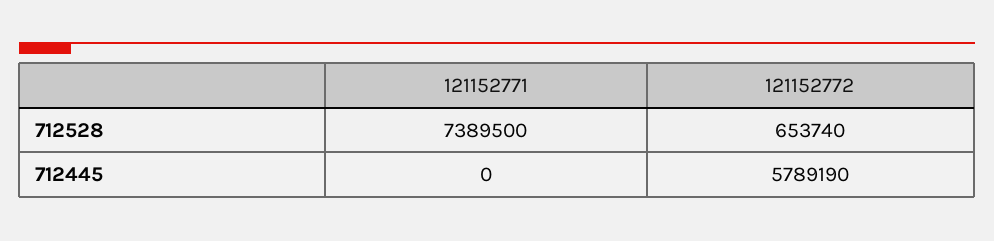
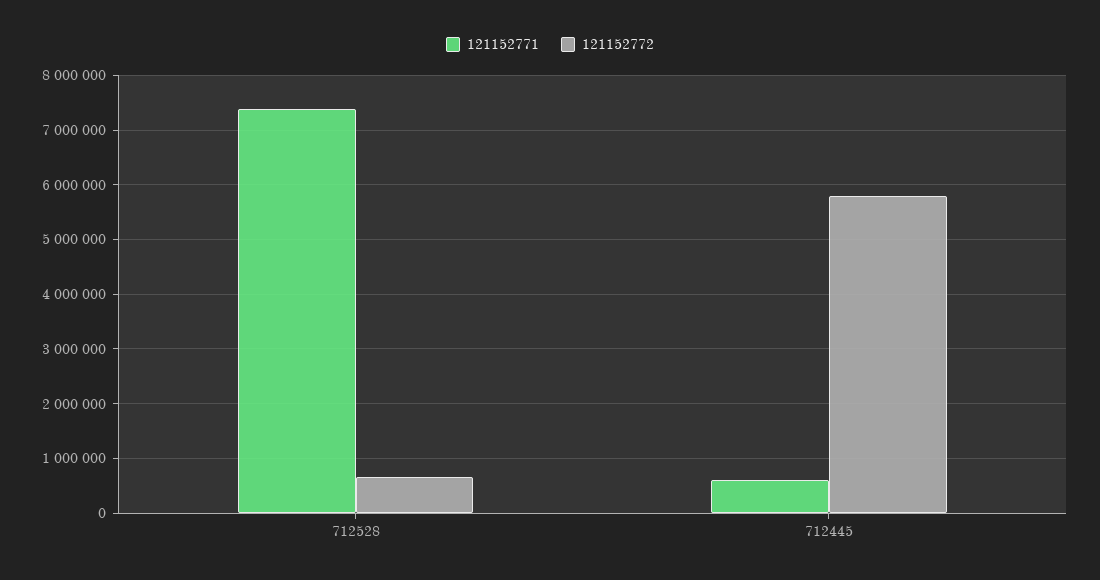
121152771, 712445: 0 -> 600000

